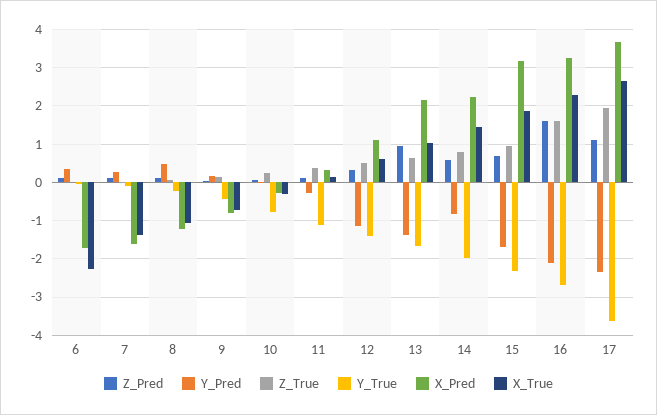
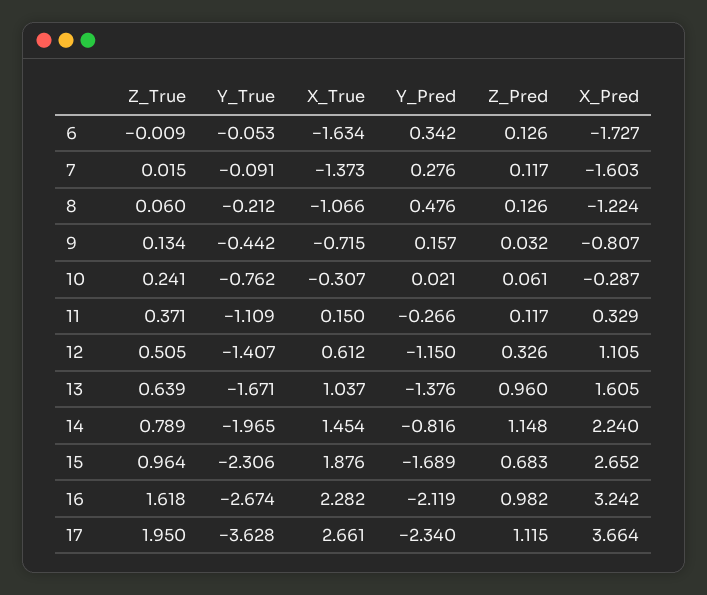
X_True, 6: -2.2 -> -1.634
X_Pred, 13: 2.2 -> 1.605
Z_Pred, 14: 0.6 -> 1.148
X_Pred, 15: 3.2 -> 2.652
Z_Pred, 16: 1.6 -> 0.982

